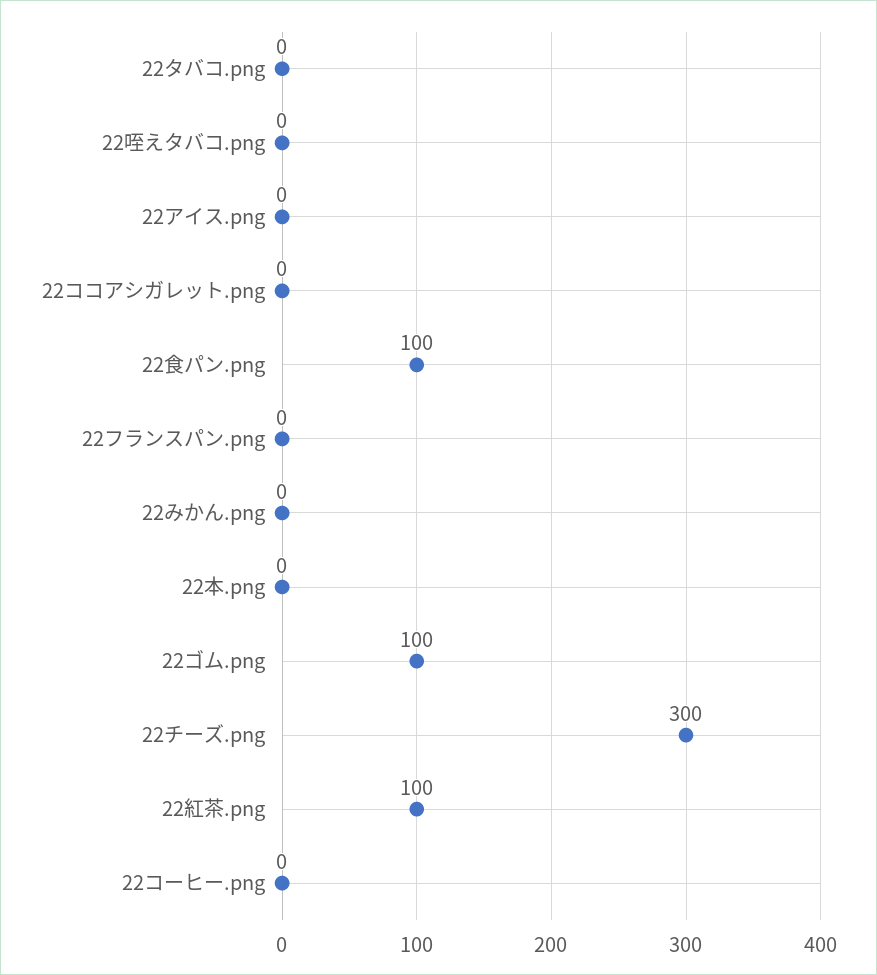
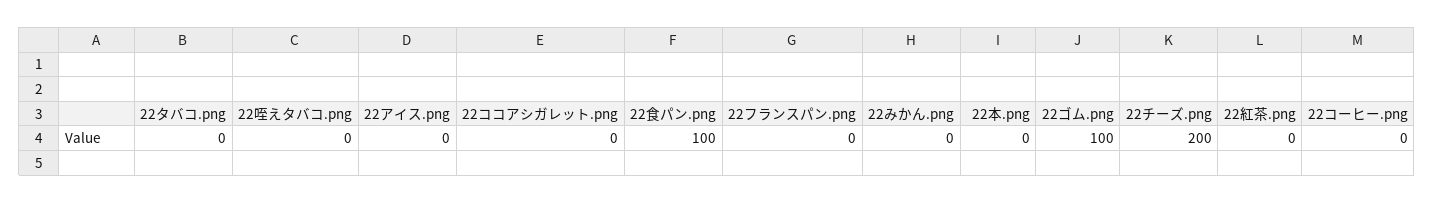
22チーズ.png: 300 -> 200
22紅茶.png: 100 -> 0

